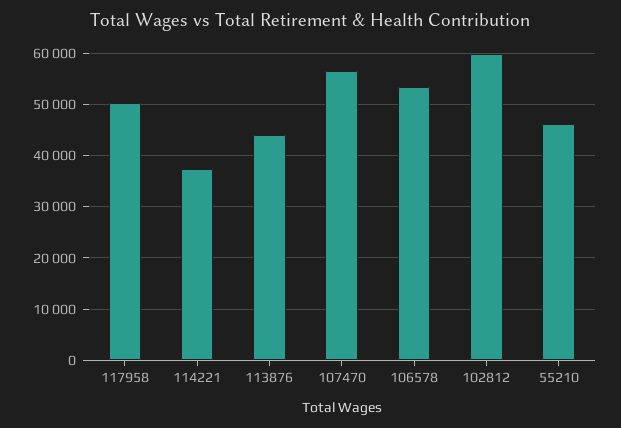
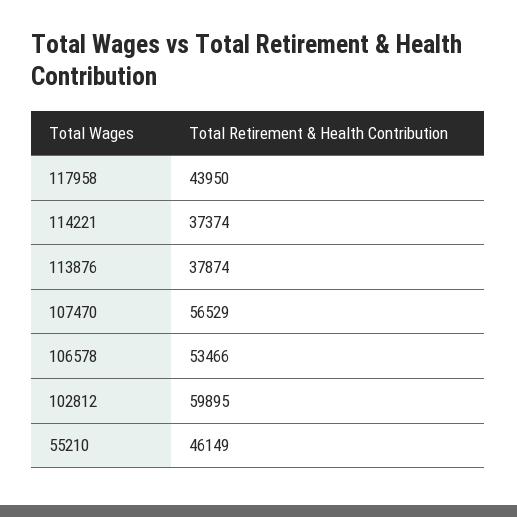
117958: 50000 -> 43950
113876: 44000 -> 37874

